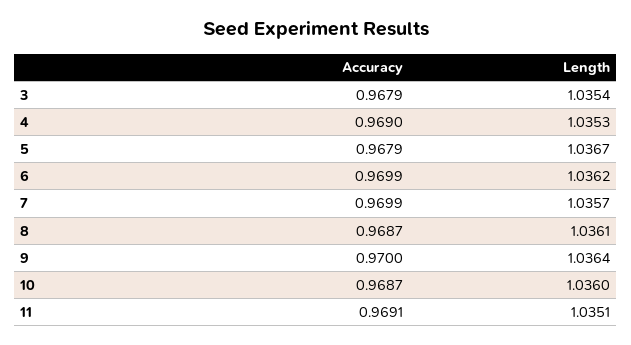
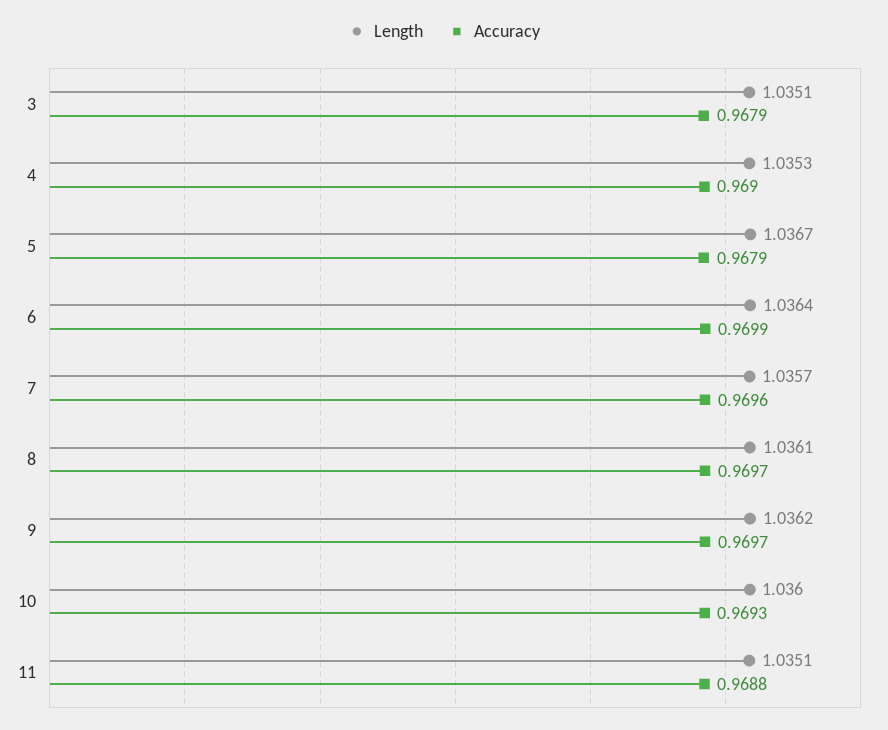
Length, 3: 1.0354 -> 1.0351
Length, 6: 1.0362 -> 1.0364
Accuracy, 7: 0.9699 -> 0.9696
Accuracy, 8: 0.9687 -> 0.9697
Accuracy, 9: 0.97 -> 0.9697
Length, 9: 1.0364 -> 1.0362
Accuracy, 10: 0.9687 -> 0.9693
Accuracy, 11: 0.9691 -> 0.9688

